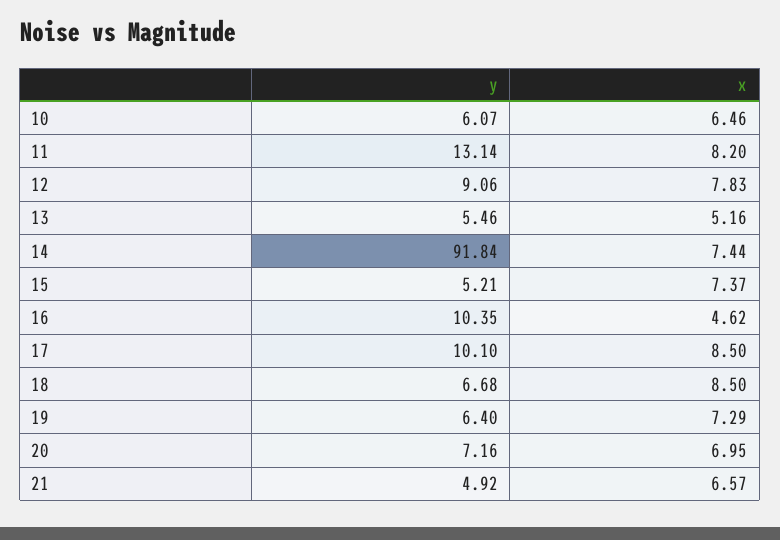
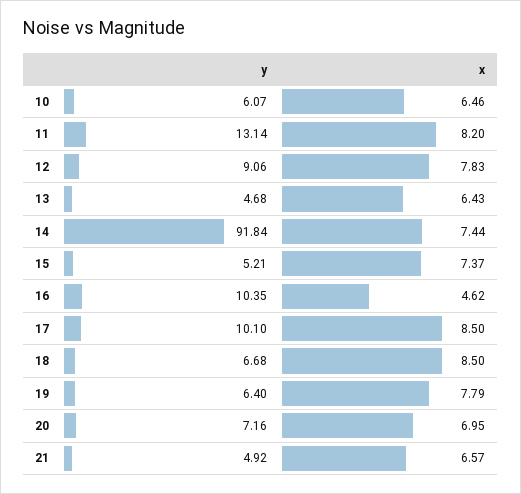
y, 13: 5.46 -> 4.68
x, 13: 5.16 -> 6.43
x, 19: 7.29 -> 7.79

